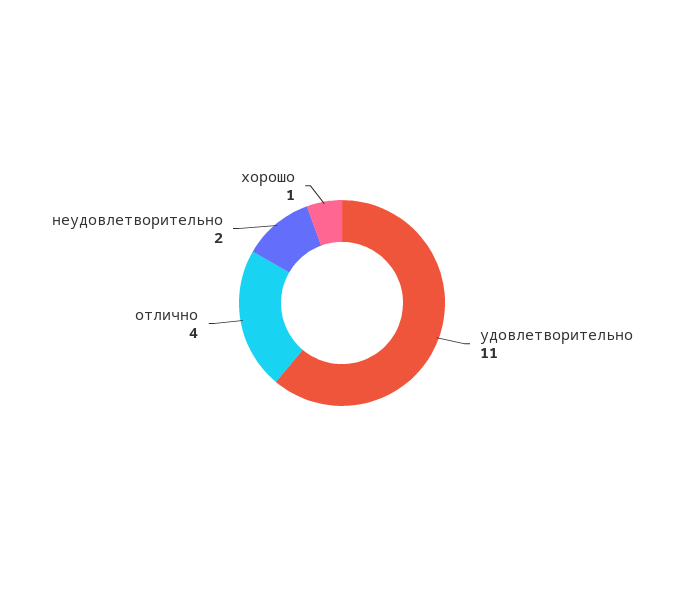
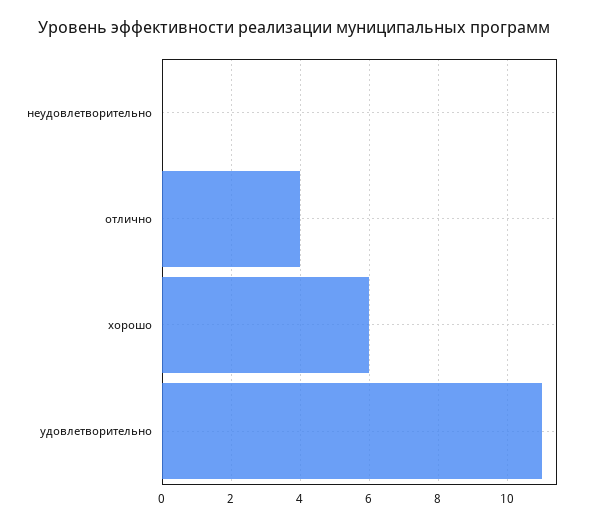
неудовлетворительно: 2 -> 0
хорошо: 1 -> 6

